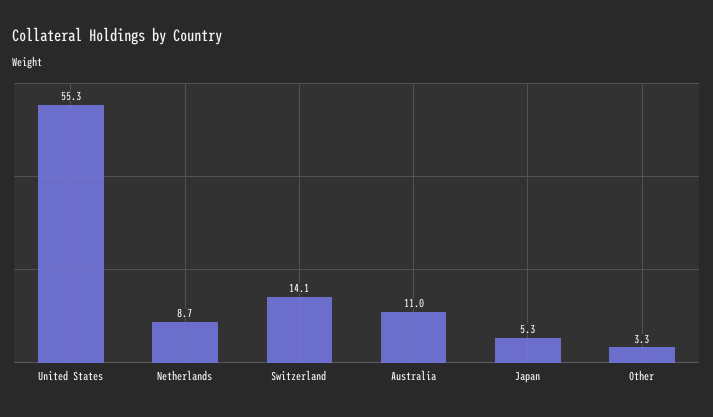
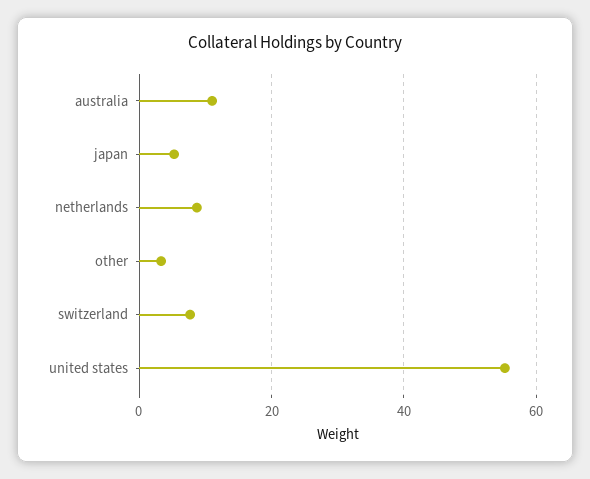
Switzerland: 14.1 -> 8

